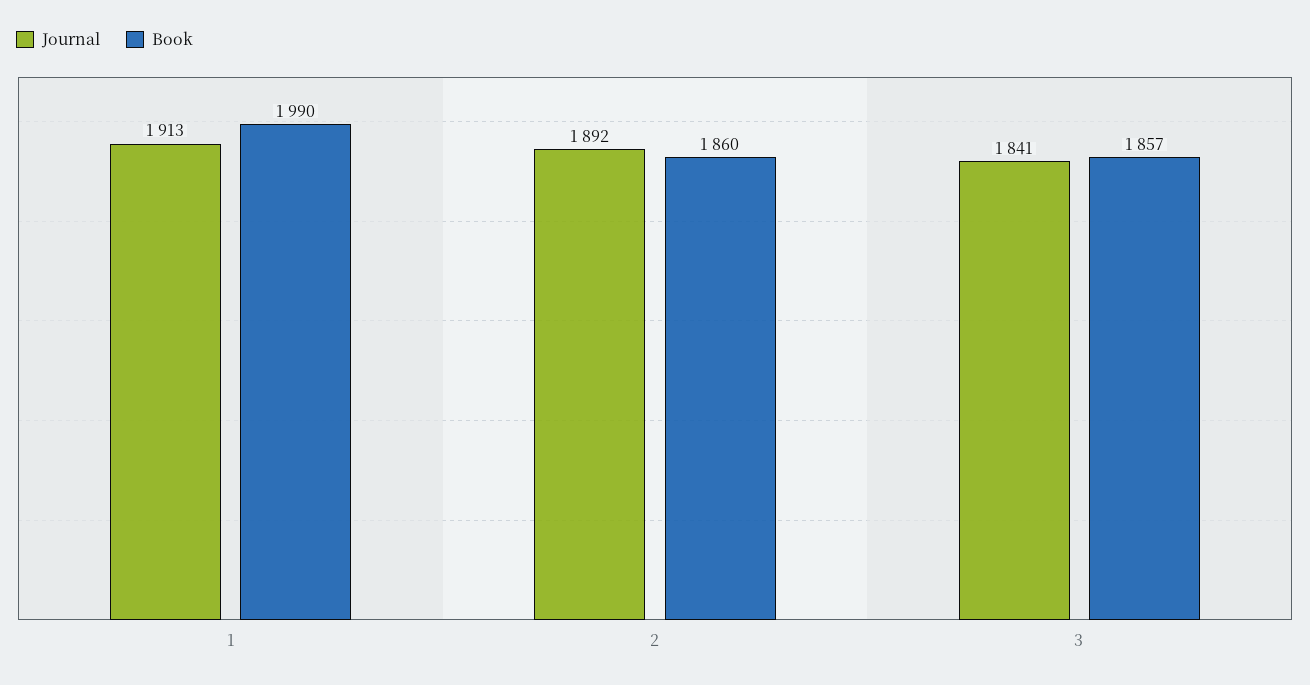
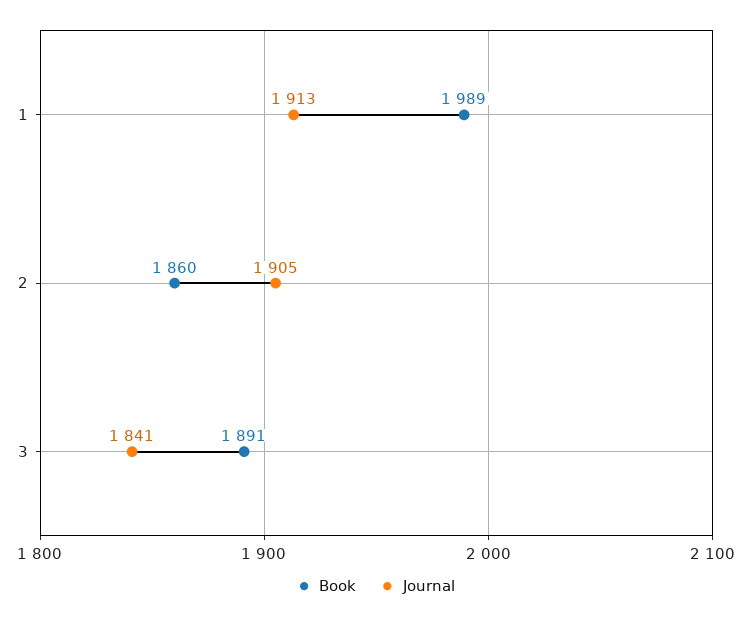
Book, 1: 1990 -> 1989
Journal, 2: 1892 -> 1905
Book, 3: 1857 -> 1891

